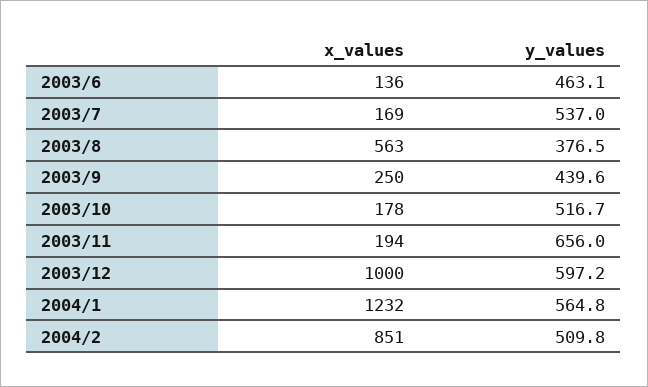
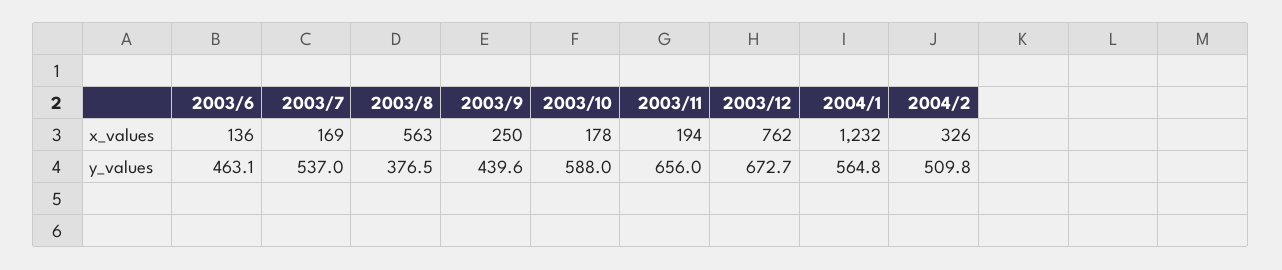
y_values, 2003/10: 516.7 -> 588
x_values, 2003/12: 1000 -> 762
y_values, 2003/12: 597.2 -> 672.7
x_values, 2004/2: 851 -> 326

